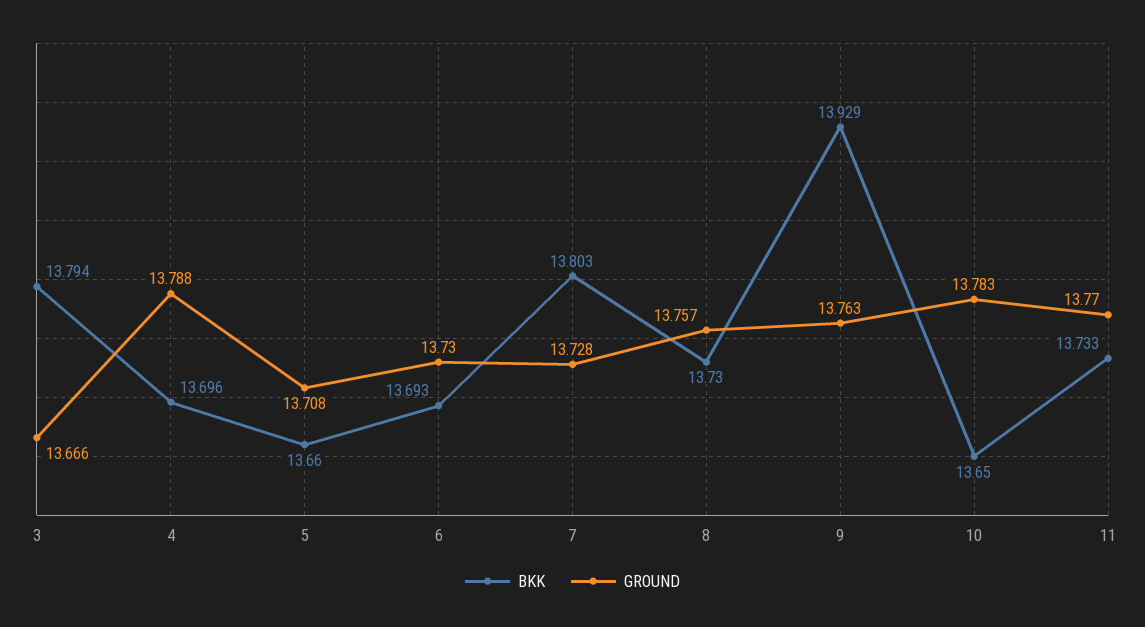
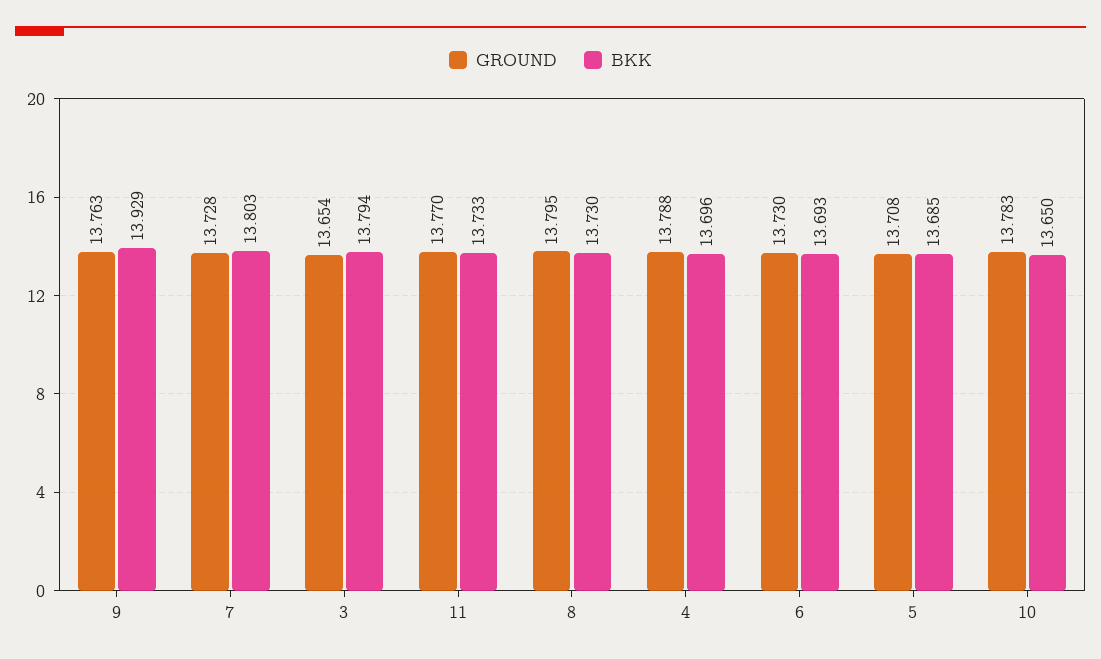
GROUND, 3: 13.666 -> 13.654
BKK, 5: 13.66 -> 13.685
GROUND, 8: 13.757 -> 13.795

